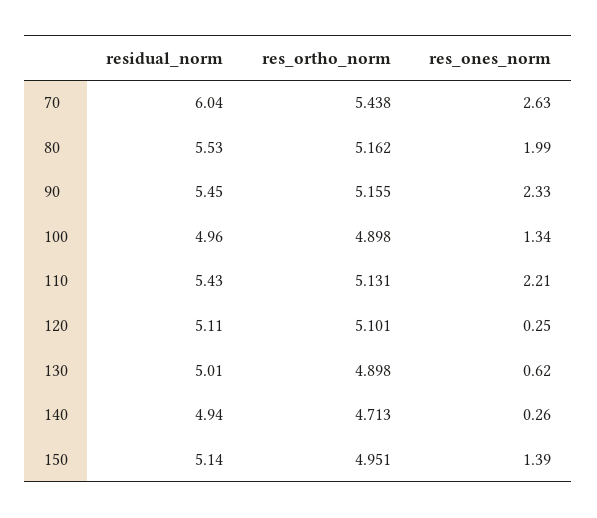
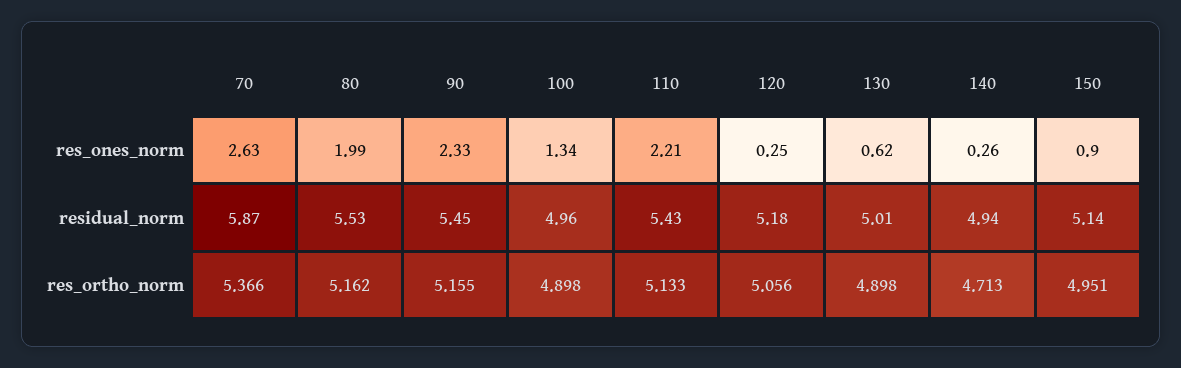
residual_norm, 70: 6.04 -> 5.87
res_ortho_norm, 70: 5.438 -> 5.366
res_ortho_norm, 110: 5.131 -> 5.133
residual_norm, 120: 5.11 -> 5.18
res_ortho_norm, 120: 5.101 -> 5.056
res_ones_norm, 150: 1.39 -> 0.9

